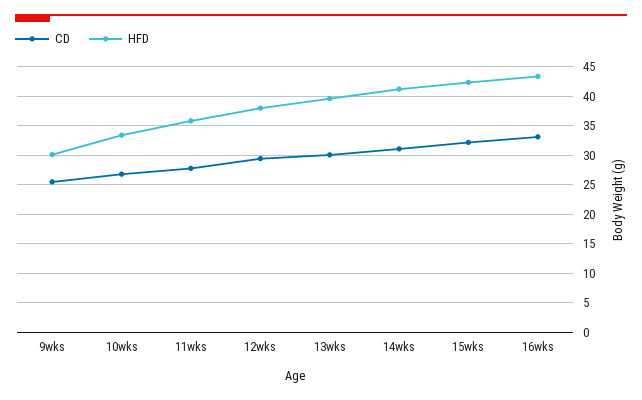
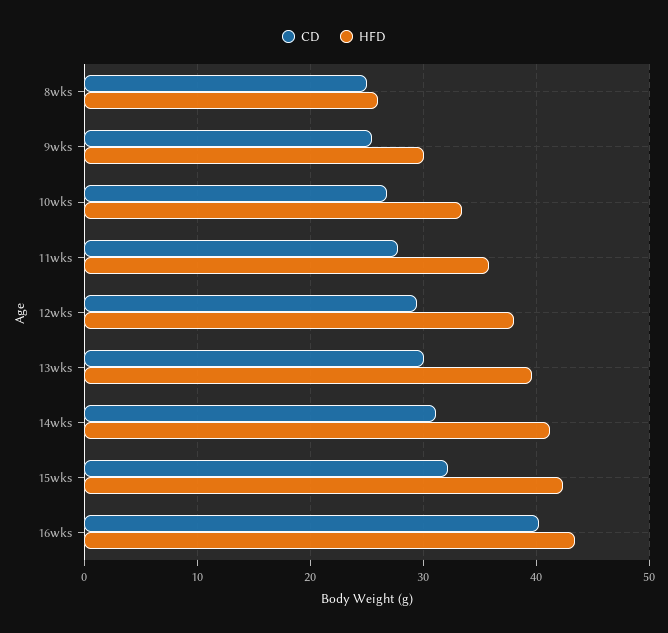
CD, 16wks: 32.5 -> 40
CD, 8wks: none -> 25
HFD, 8wks: none -> 26

